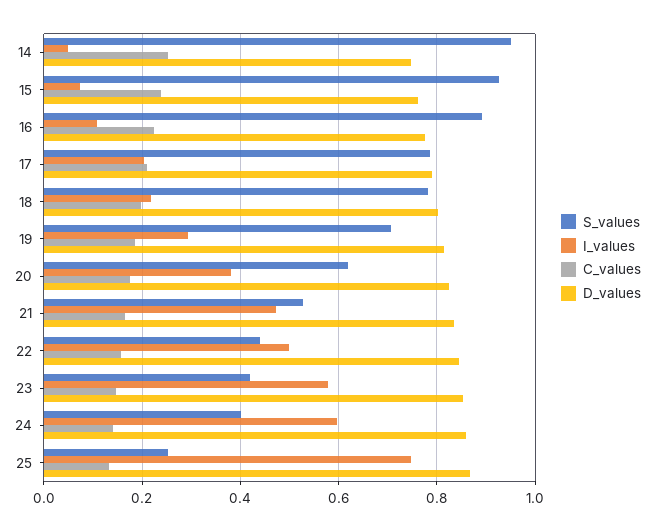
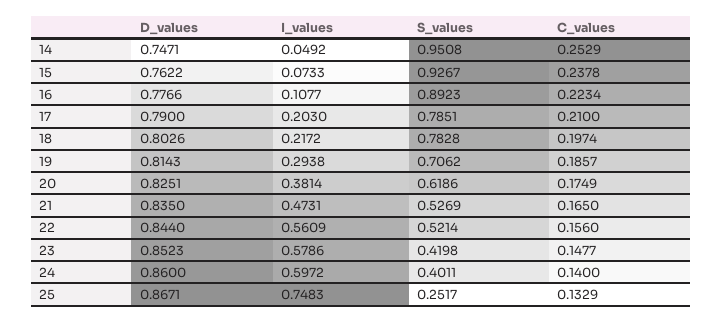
S_values, 22: 0.44 -> 0.5214
I_values, 22: 0.5 -> 0.5609

